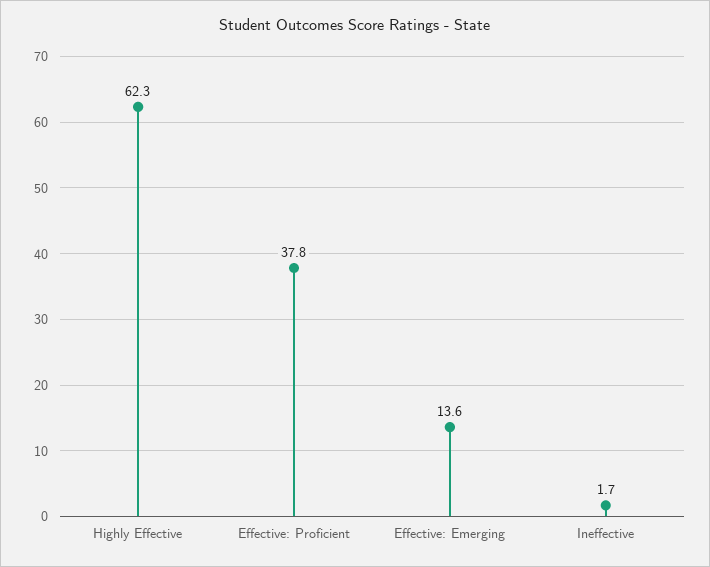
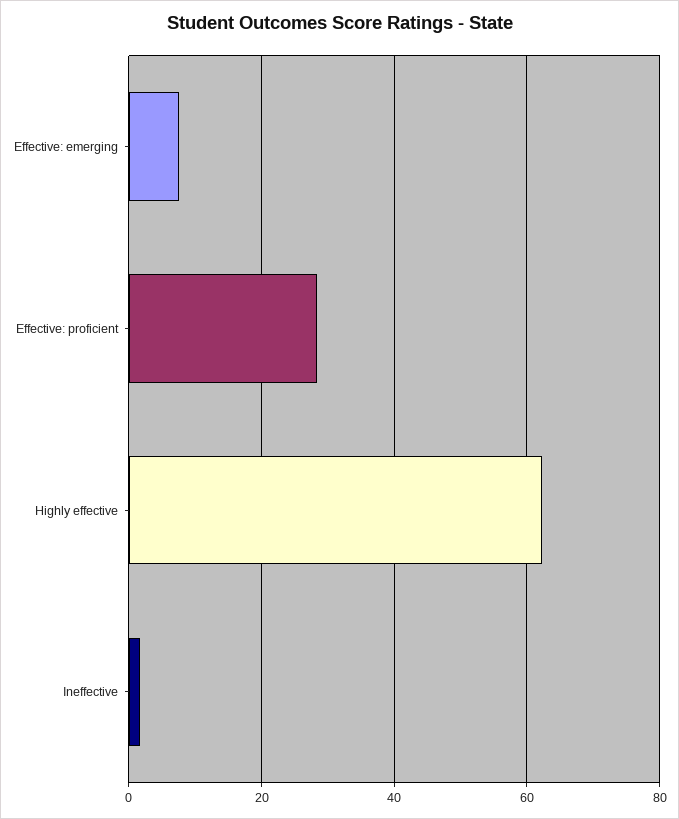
Effective: Proficient: 37.8 -> 28
Effective: Emerging: 13.6 -> 8

